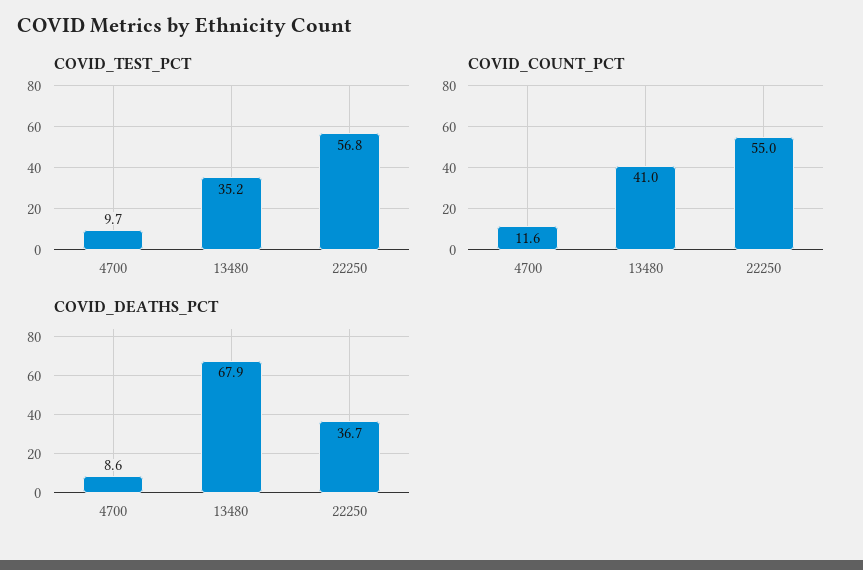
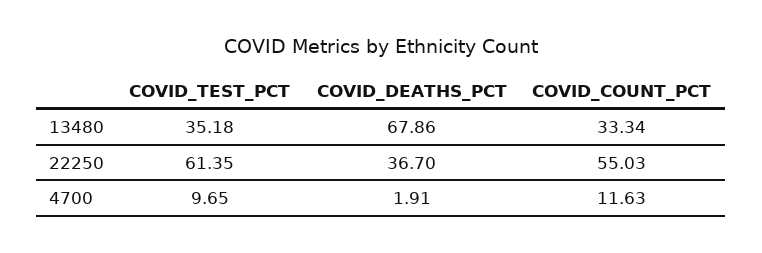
COVID_TEST_PCT, 22250: 56.8 -> 61.35
COVID_COUNT_PCT, 13480: 41 -> 33.34
COVID_DEATHS_PCT, 4700: 8.6 -> 1.91

